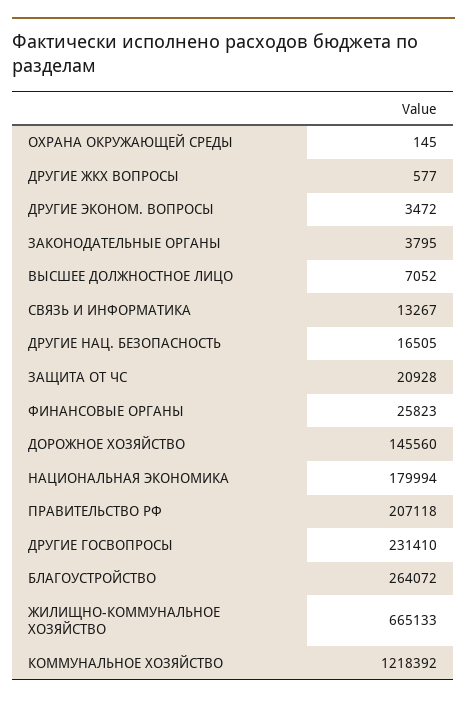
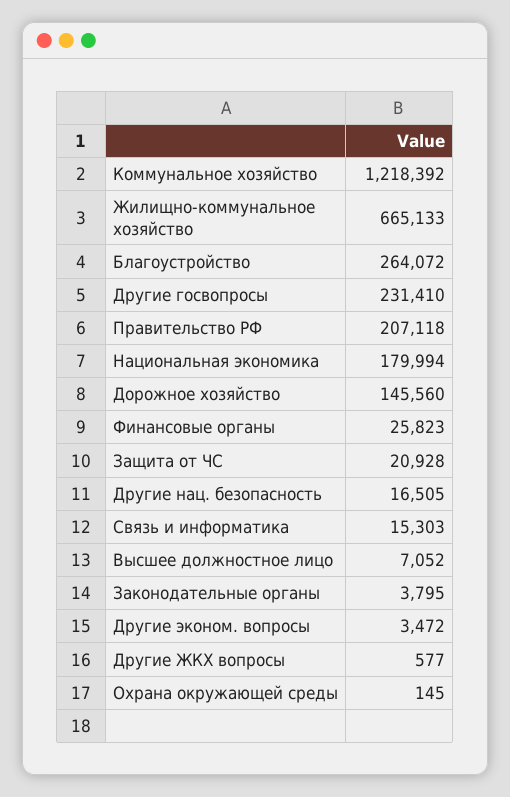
СВЯЗЬ И ИНФОРМАТИКА: 13267 -> 15303

